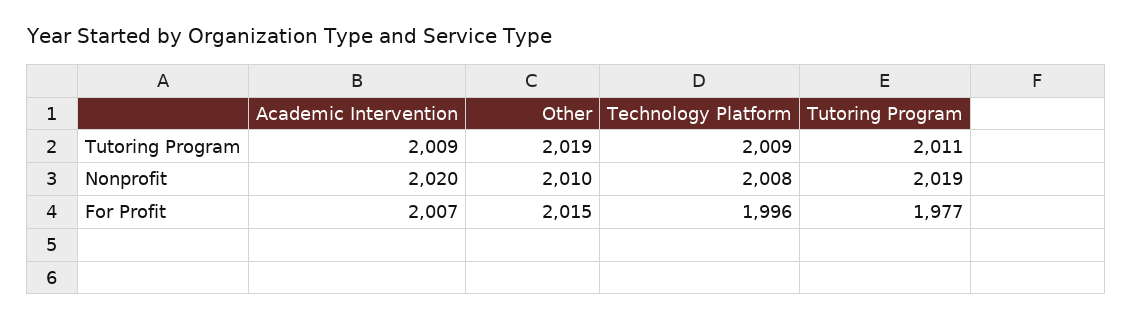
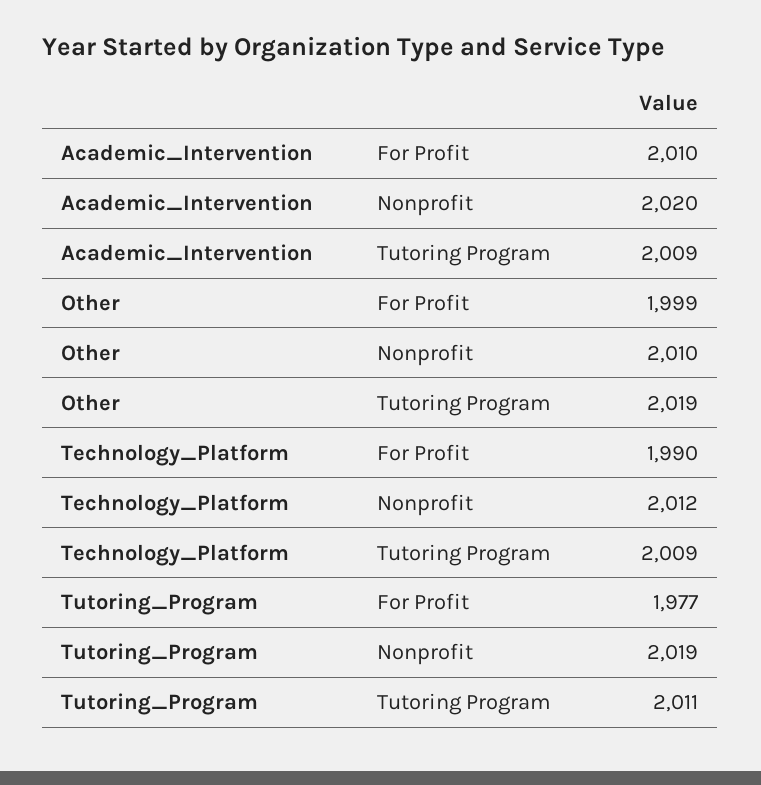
Technology Platform, Nonprofit: 2008 -> 2012
Academic Intervention, For Profit: 2007 -> 2010
Other, For Profit: 2015 -> 1999
Technology Platform, For Profit: 1996 -> 1990

